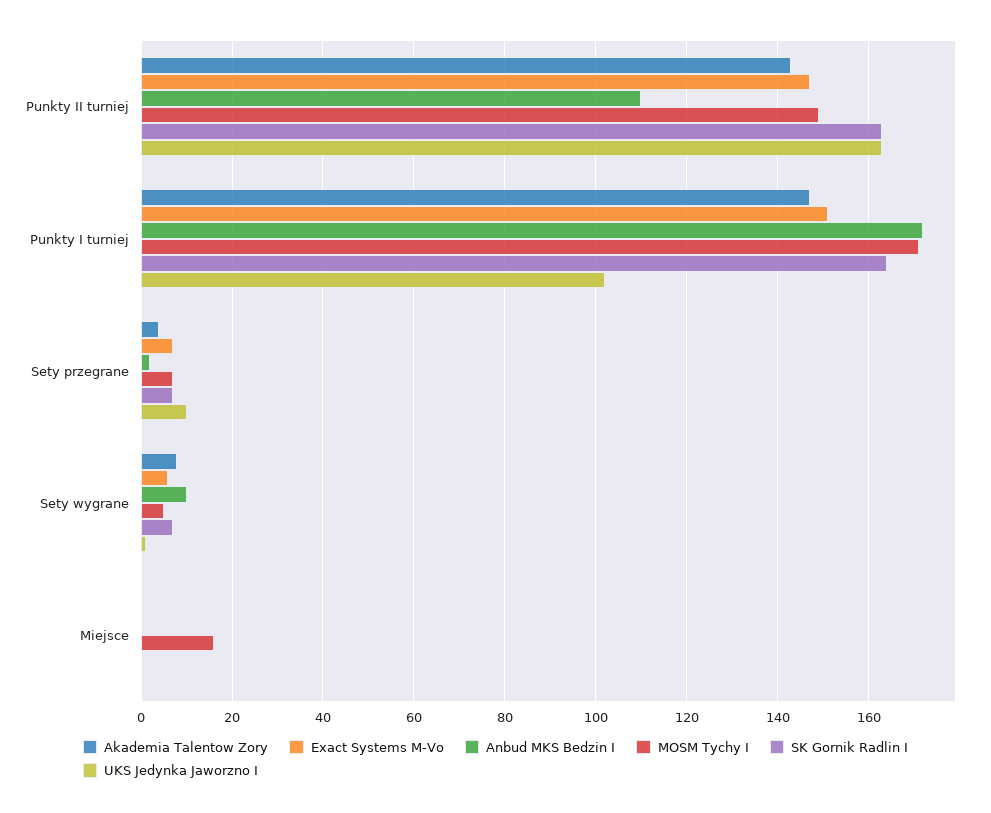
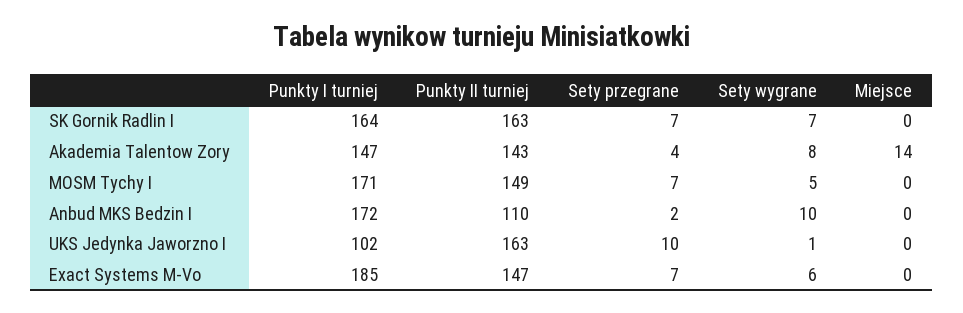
Exact Systems M-Vo, Punkty I turniej: 150 -> 185
Akademia Talentow Zory, Miejsce: 0 -> 14
MOSM Tychy I, Miejsce: 15 -> 0

